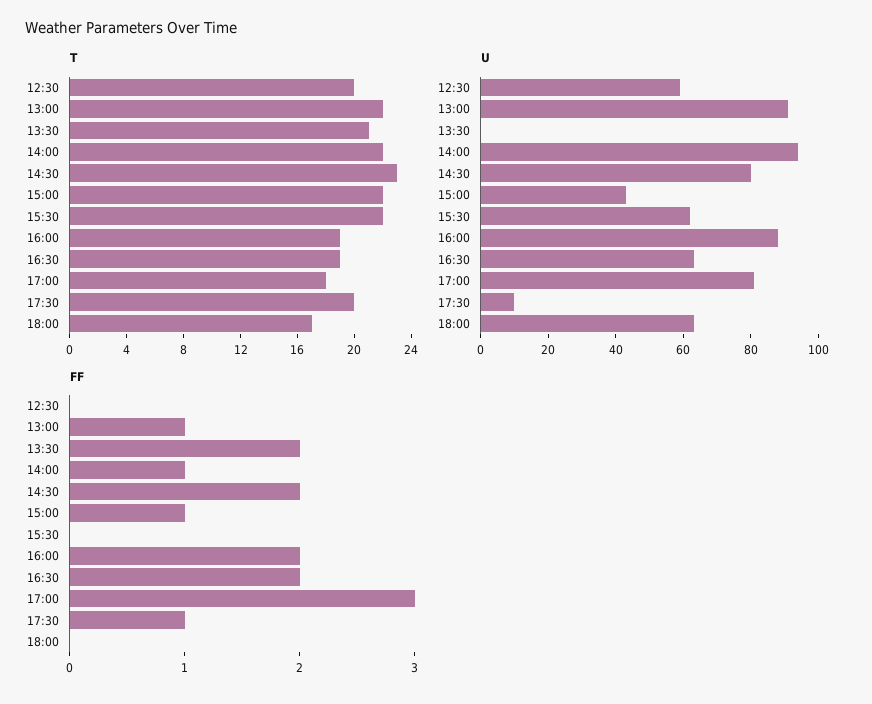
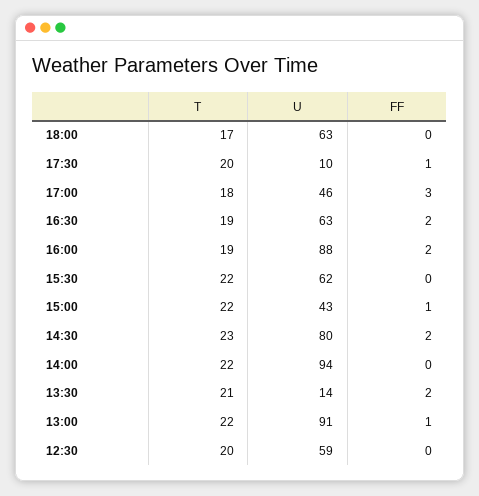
U, 13:30: 0 -> 14
U, 17:00: 80 -> 46
FF, 14:00: 1 -> 0

